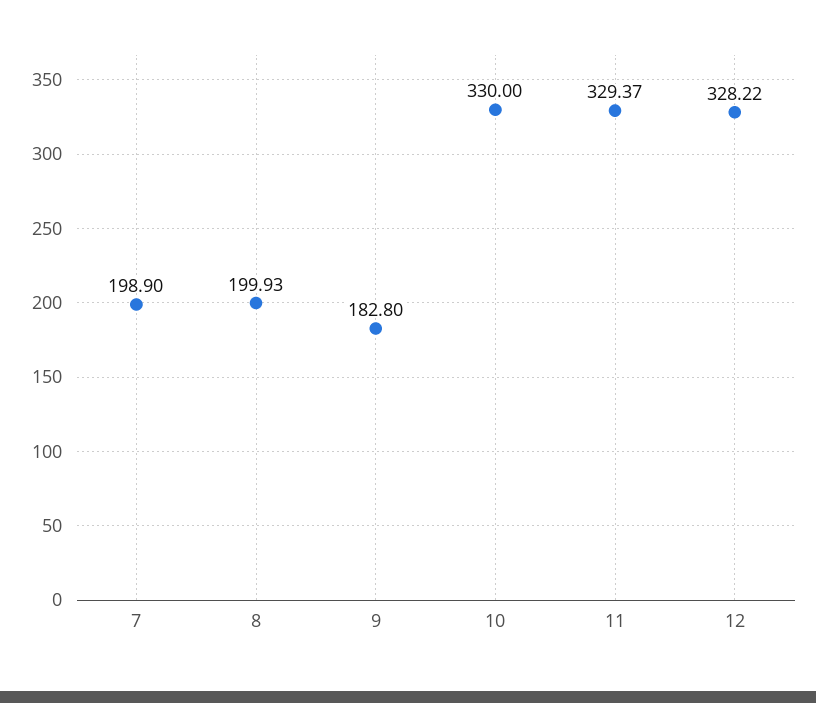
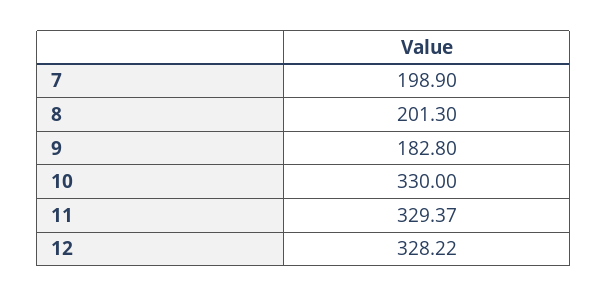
8: 199.93 -> 201.3

